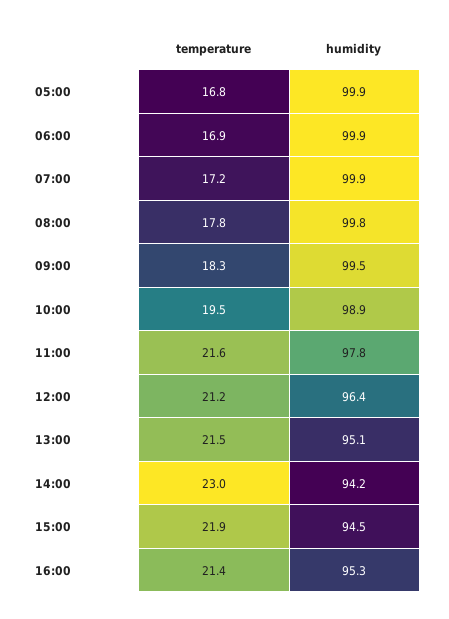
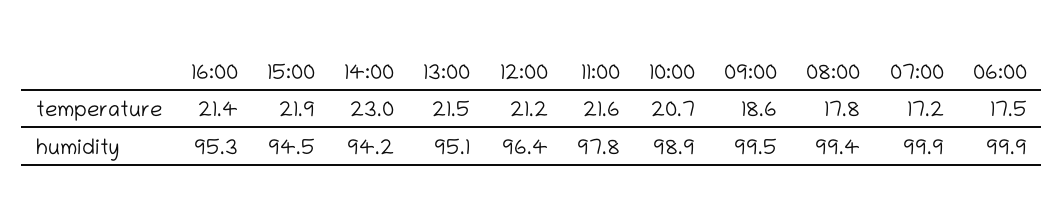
temperature, 05:00: 16.8 -> none
humidity, 05:00: 99.9 -> none
temperature, 06:00: 16.9 -> 17.5
humidity, 08:00: 99.8 -> 99.4
temperature, 09:00: 18.3 -> 18.6
temperature, 10:00: 19.5 -> 20.7

